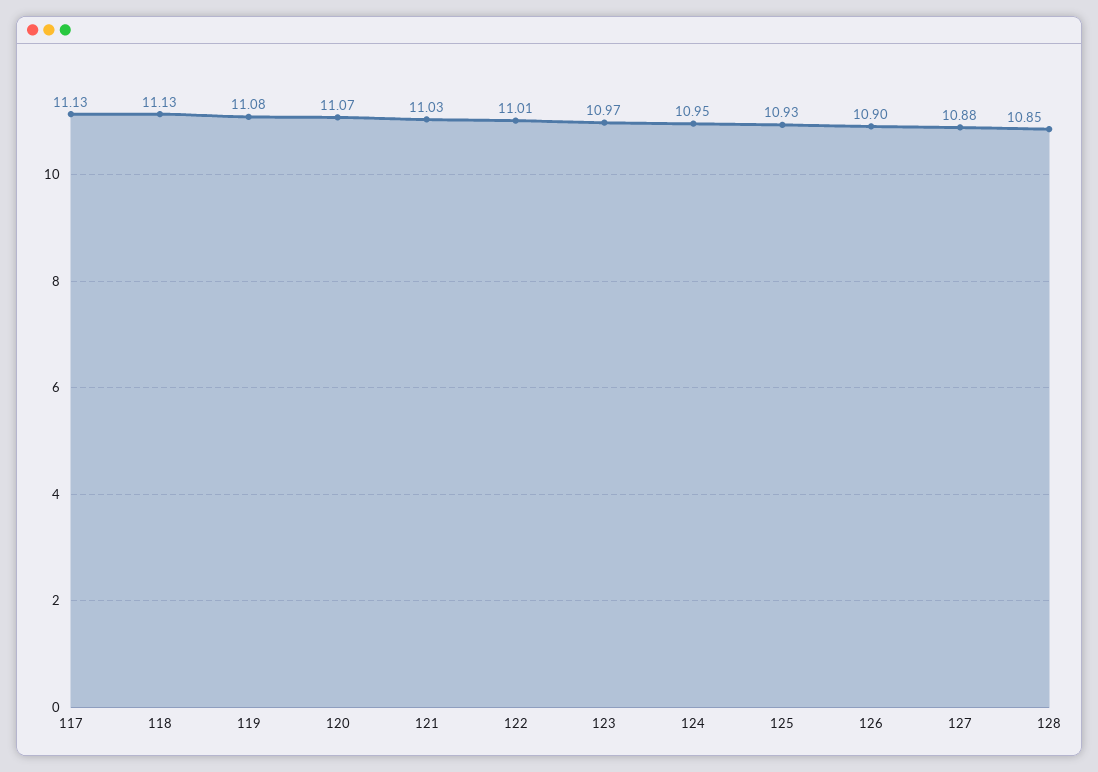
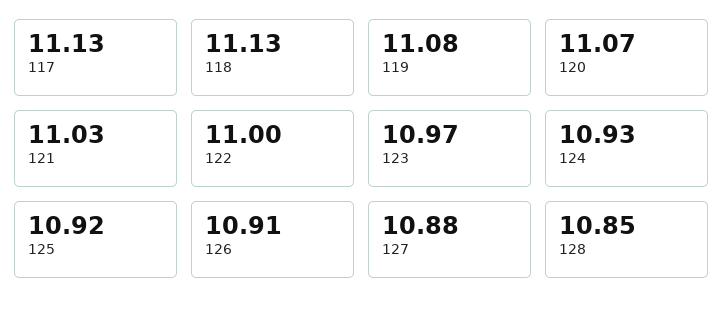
122: 11.01 -> 11
124: 10.95 -> 10.93
125: 10.93 -> 10.92
126: 10.9 -> 10.91

